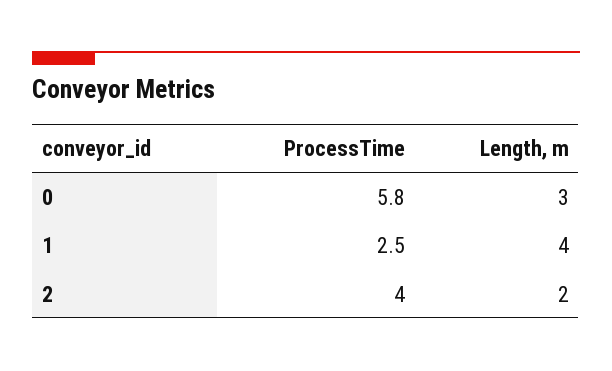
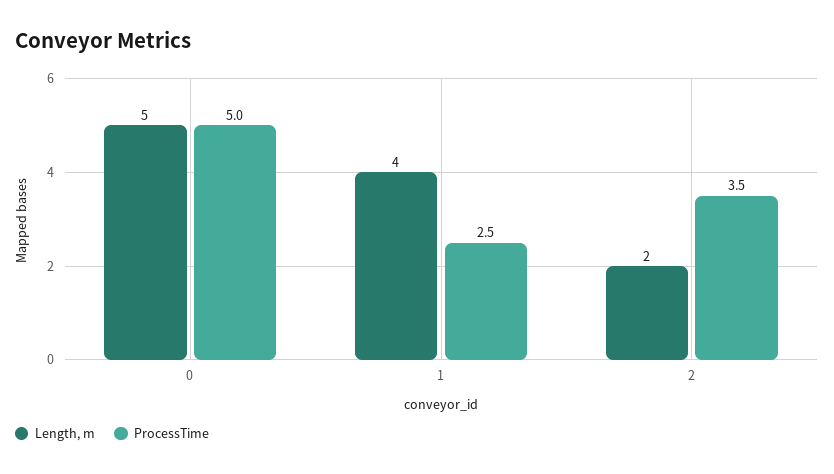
ProcessTime, 0: 5.8 -> 5
Length, m, 0: 3 -> 5
ProcessTime, 2: 4 -> 3.5

